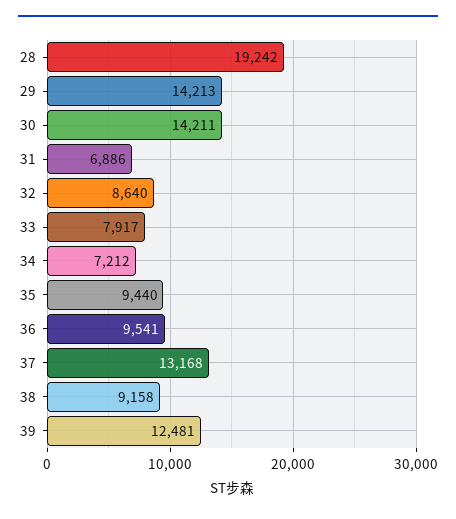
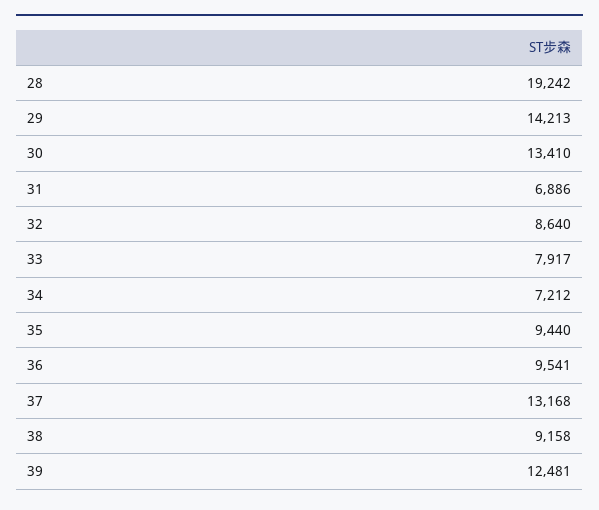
30: 14211 -> 13410

